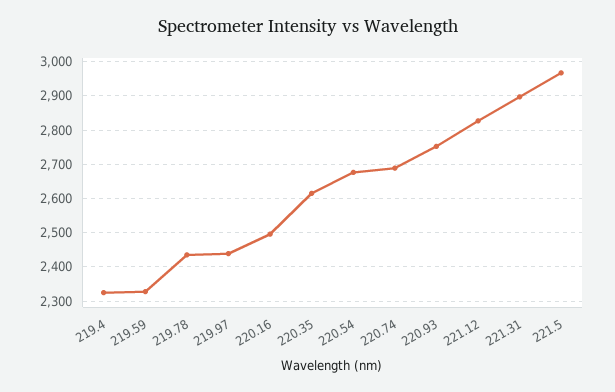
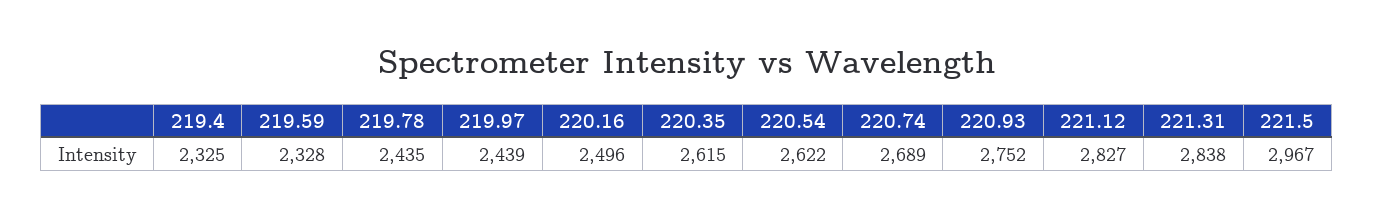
220.54: 2680 -> 2622
221.31: 2900 -> 2838

